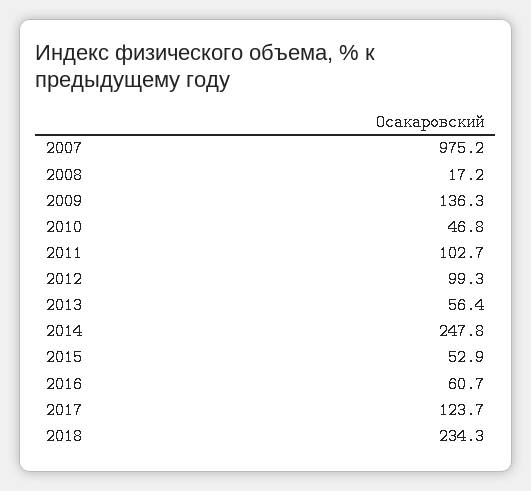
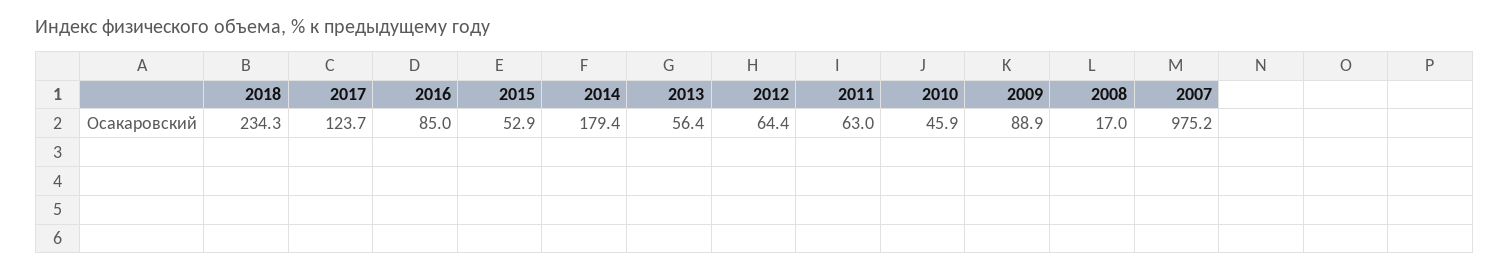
2008: 17.2 -> 17
2009: 136.3 -> 88.9
2010: 46.8 -> 45.9
2011: 102.7 -> 63
2012: 99.3 -> 64.4
2014: 247.8 -> 179.4
2016: 60.7 -> 85

